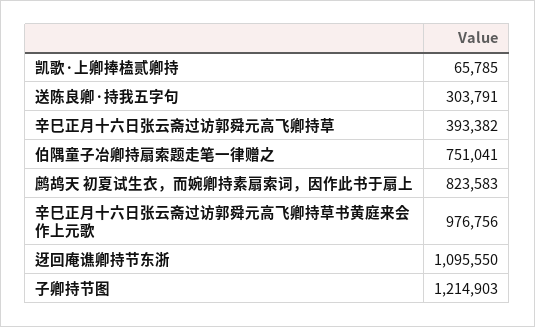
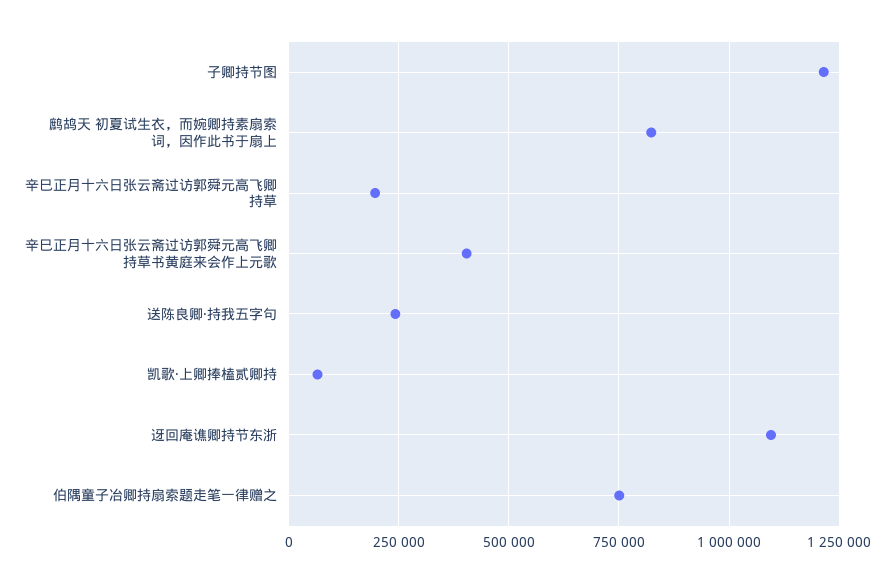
送陈良卿·持我五字句: 303791 -> 250000
辛巳正月十六日张云斋过访郭舜元高飞卿持草: 393382 -> 200000
辛巳正月十六日张云斋过访郭舜元高飞卿持草书黄庭来会作上元歌: 976756 -> 400000

